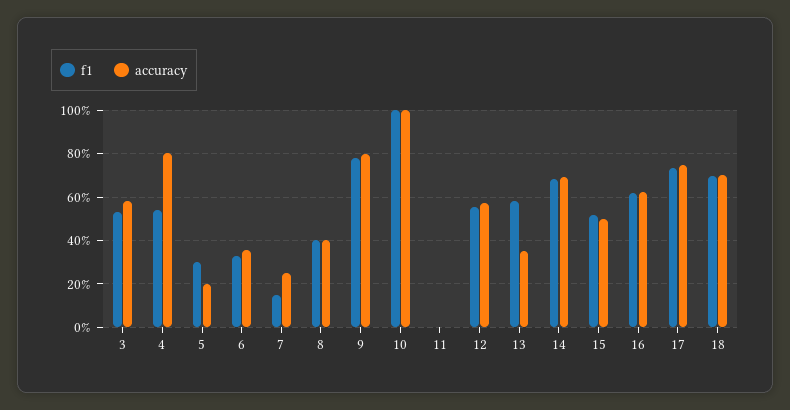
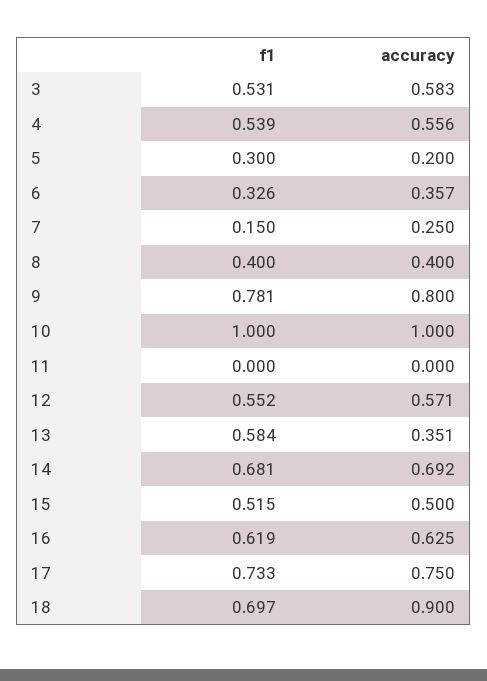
accuracy, 4: 0.8 -> 0.556
accuracy, 18: 0.7 -> 0.9

